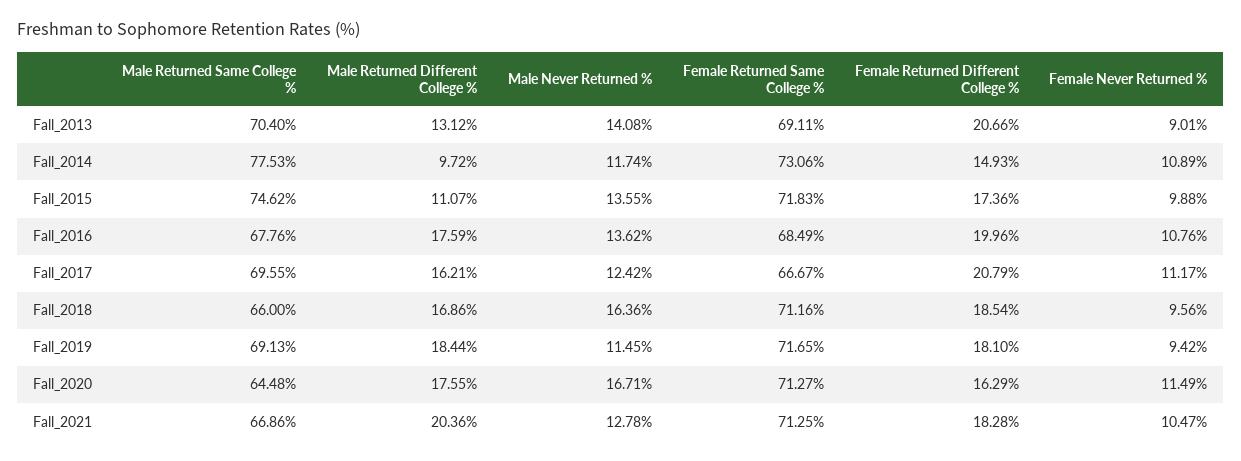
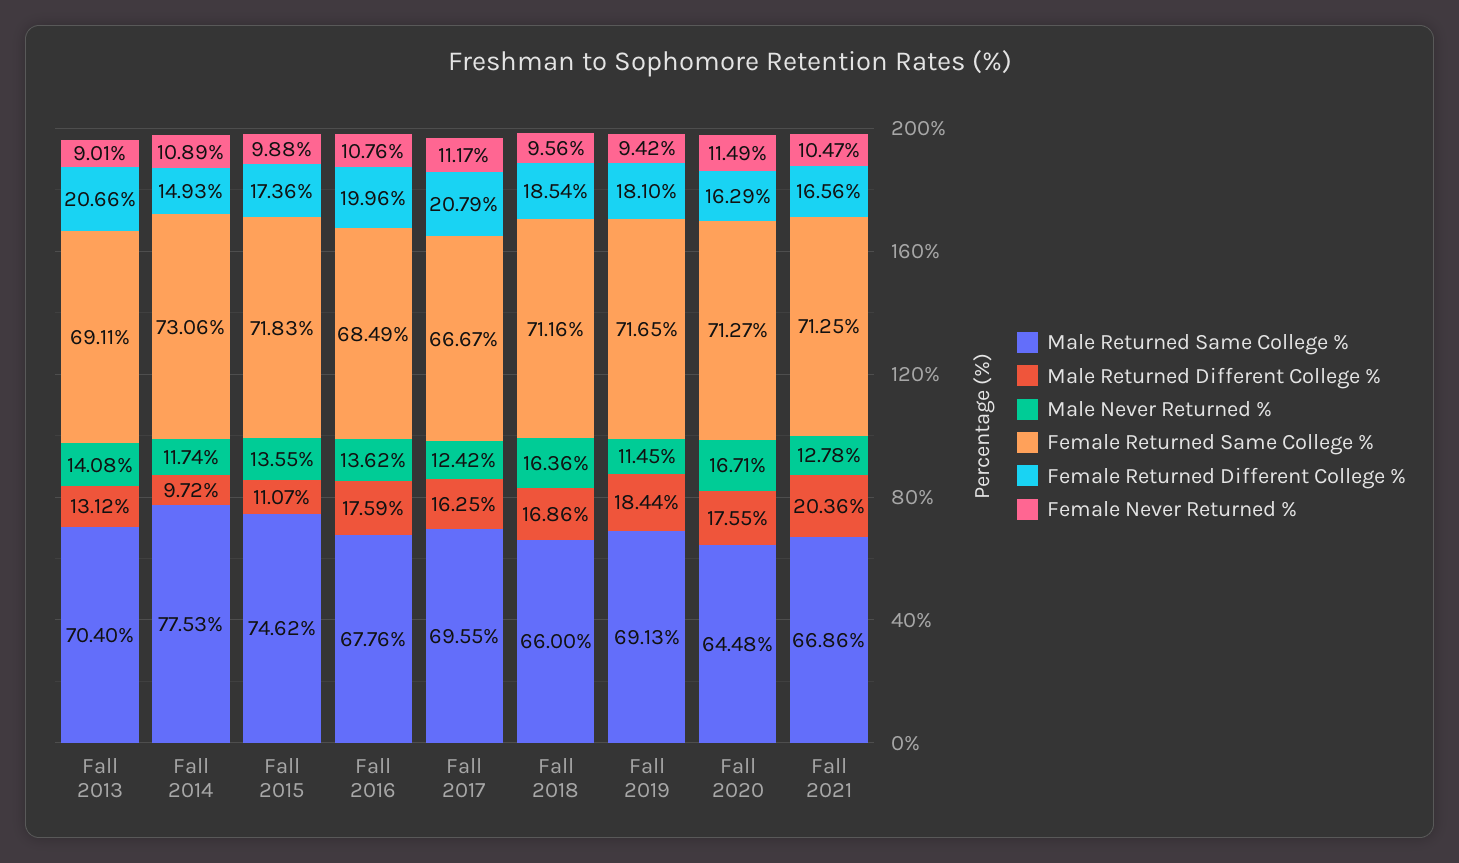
Male Returned Different College %, Fall_2017: 16.21 -> 16.25
Female Returned Different College %, Fall_2021: 18.28 -> 16.56

